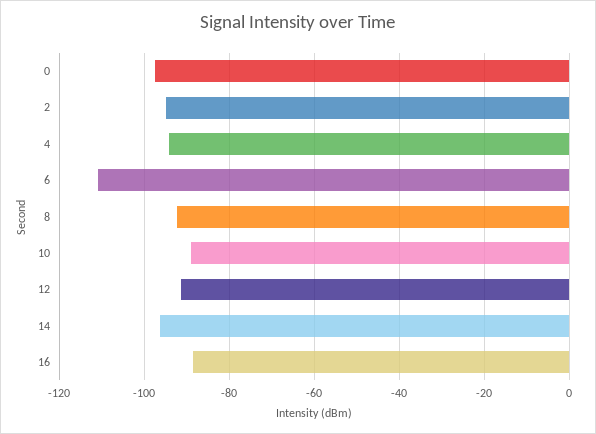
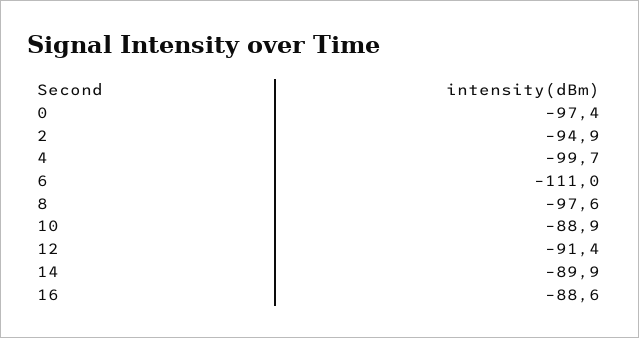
4: -94 -> -99.7
8: -92 -> -97.6
14: -96 -> -89.9

